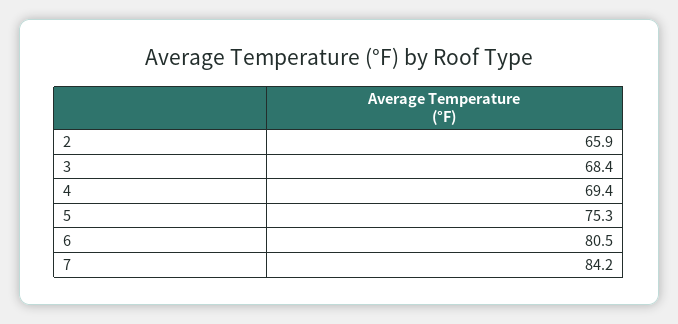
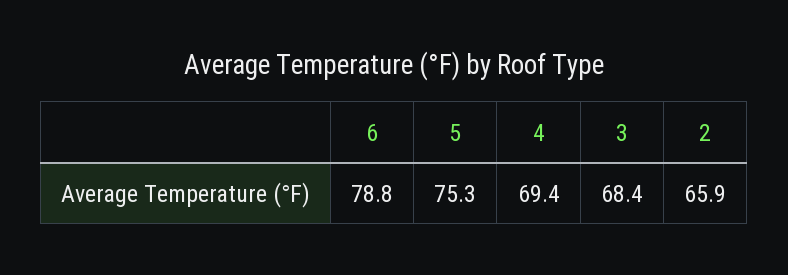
6: 80.5 -> 78.8
7: 84.2 -> none

